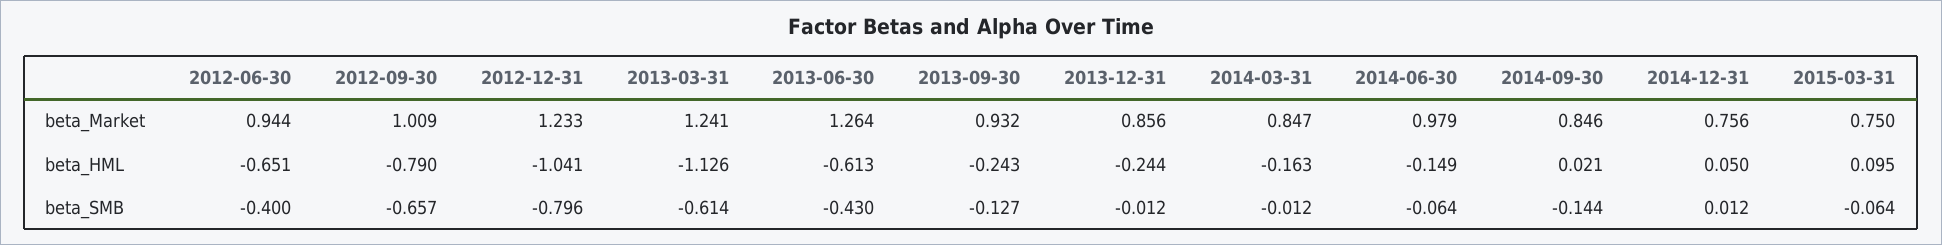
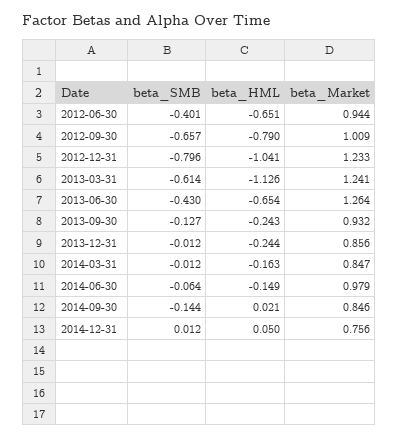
2015-03-31, beta_Market: 0.75 -> none
2013-06-30, beta_HML: -0.613 -> -0.654
2015-03-31, beta_HML: 0.095 -> none
2012-06-30, beta_SMB: -0.4 -> -0.401
2015-03-31, beta_SMB: -0.064 -> none

